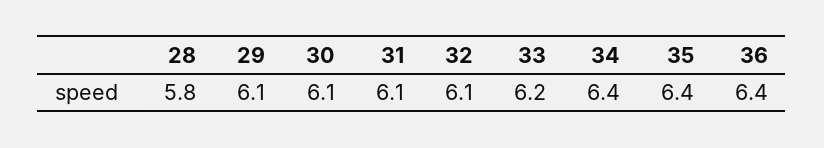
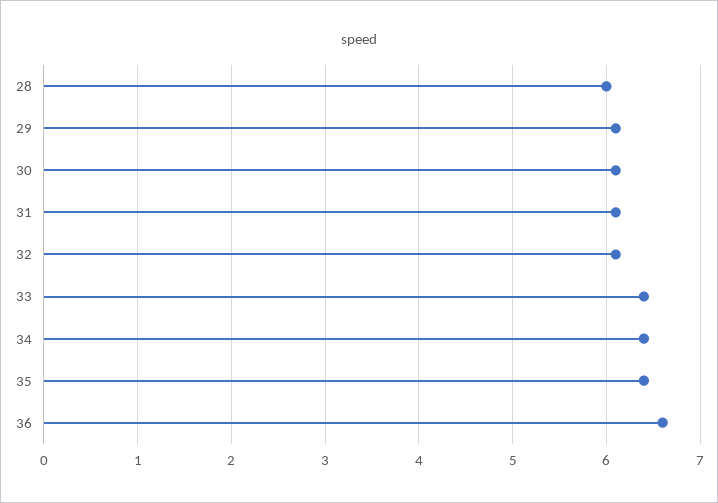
28: 5.8 -> 6
33: 6.2 -> 6.4
36: 6.4 -> 6.6

